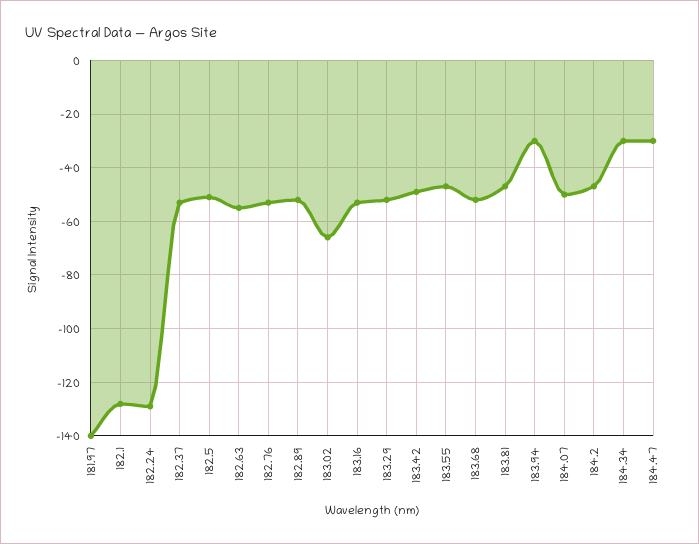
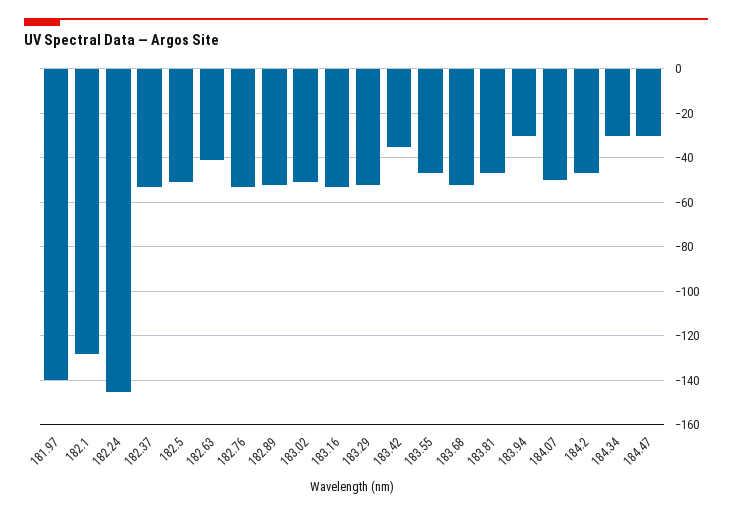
182.24: -130 -> -145
182.63: -55 -> -40
183.02: -65 -> -50
183.42: -50 -> -35

